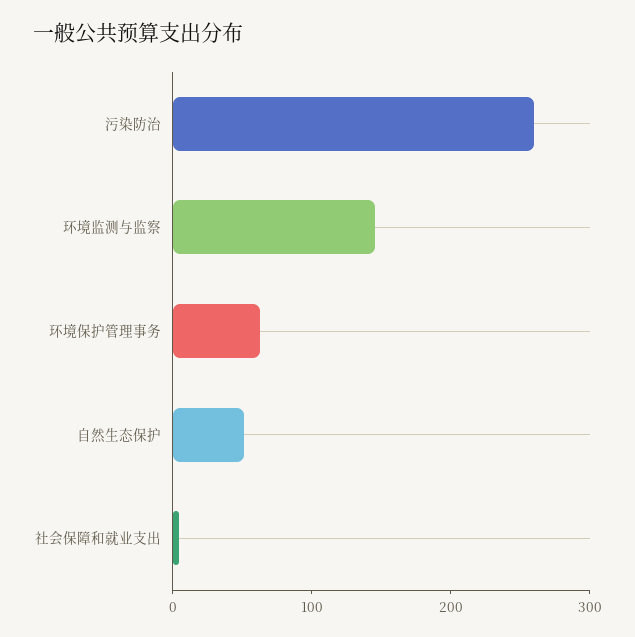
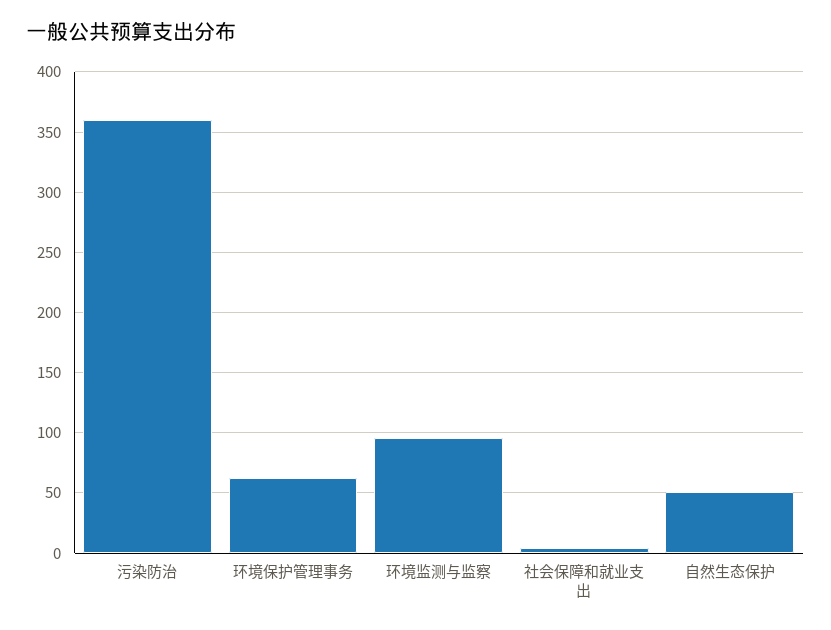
污染防治: 260 -> 360
环境监测与监察: 140 -> 95

